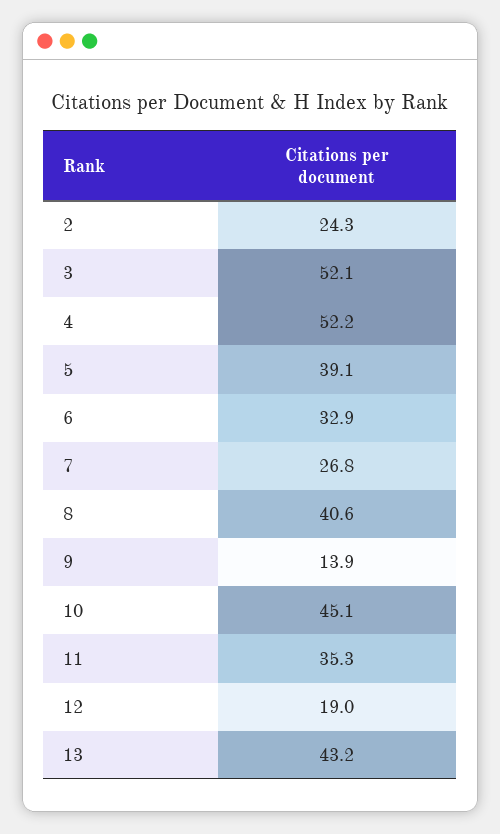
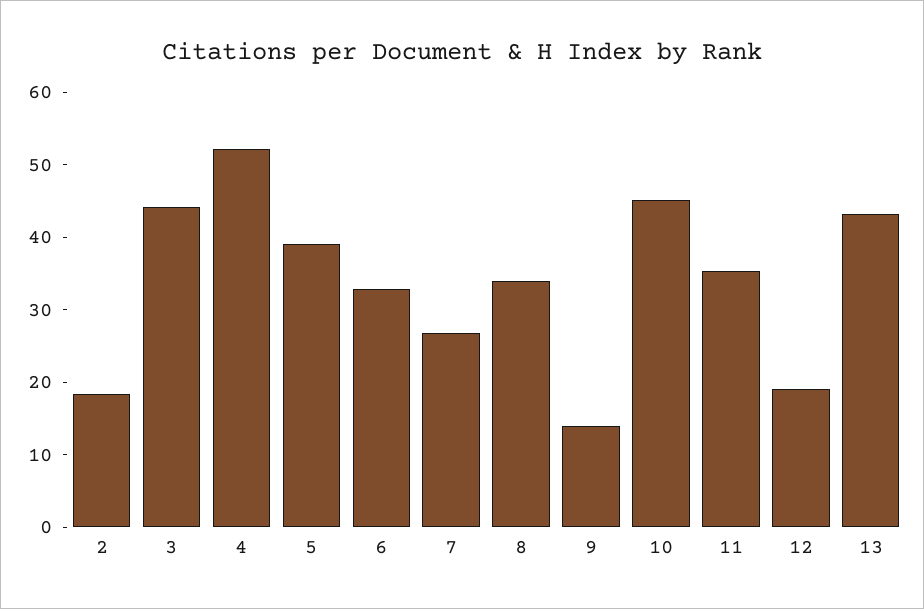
2: 24.3 -> 18
3: 52.1 -> 44
8: 40.6 -> 34

